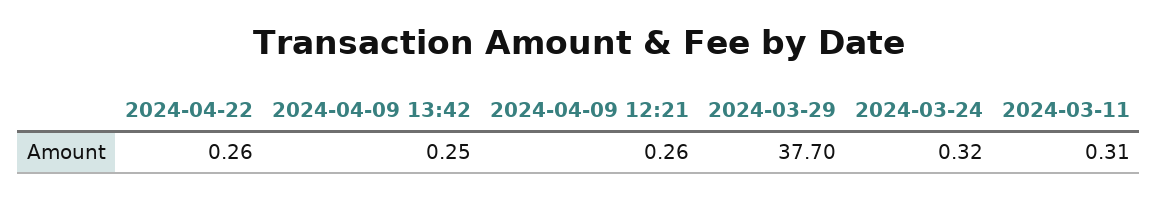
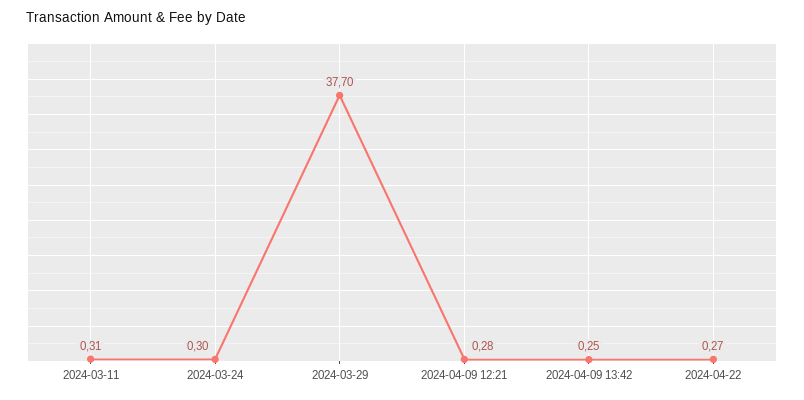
2024-04-22: 0.26 -> 0.27
2024-04-09 12:21: 0.26 -> 0.28
2024-03-24: 0.32 -> 0.3

